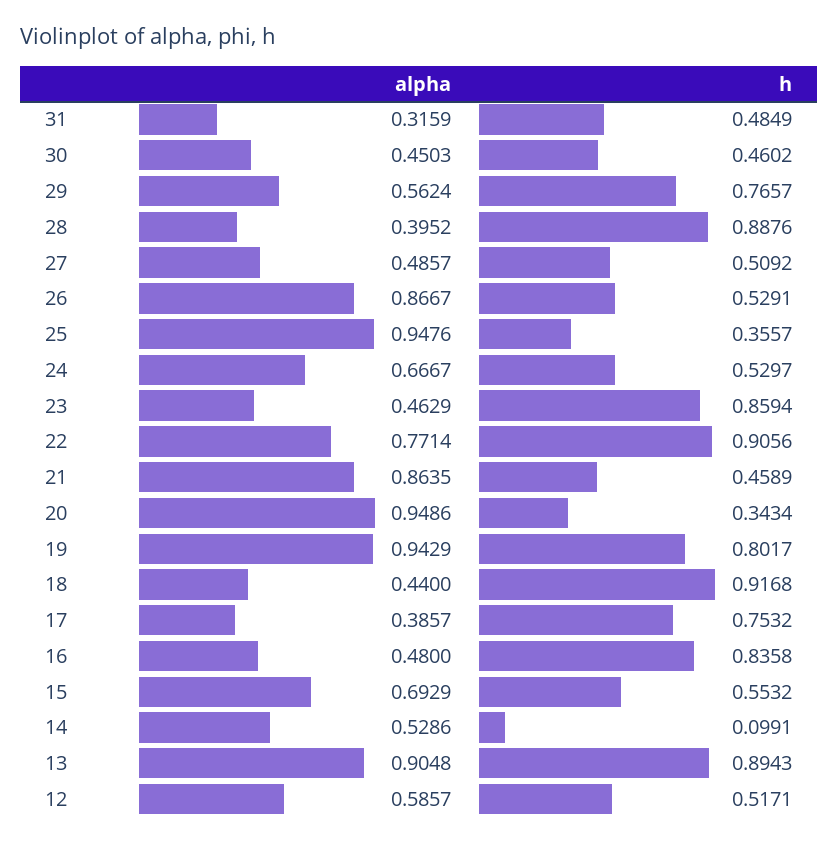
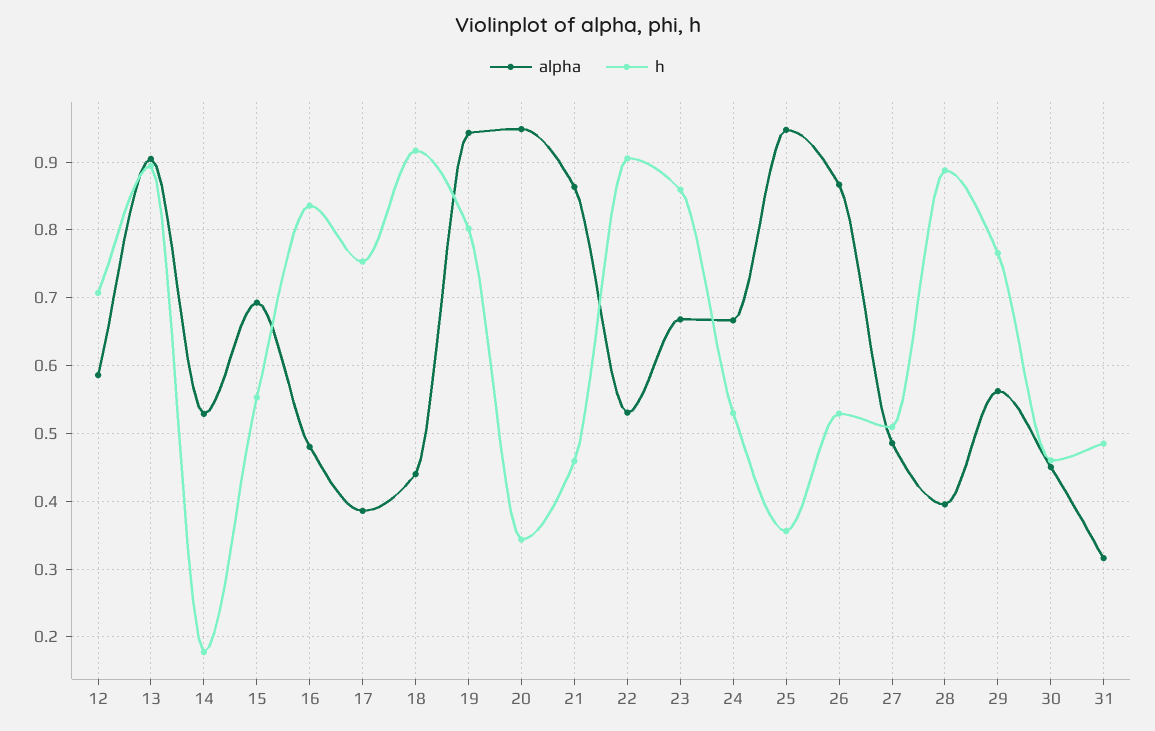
alpha, 23: 0.4629 -> 0.67
alpha, 22: 0.7714 -> 0.53
h, 14: 0.0991 -> 0.18
h, 12: 0.5171 -> 0.71

